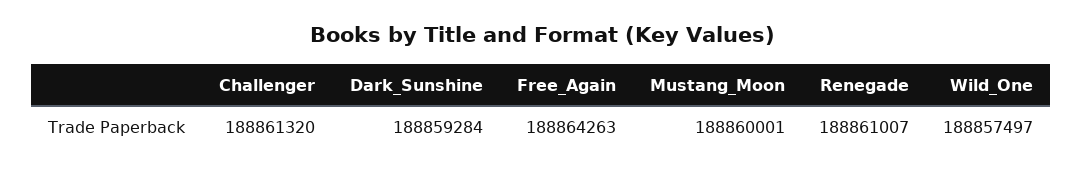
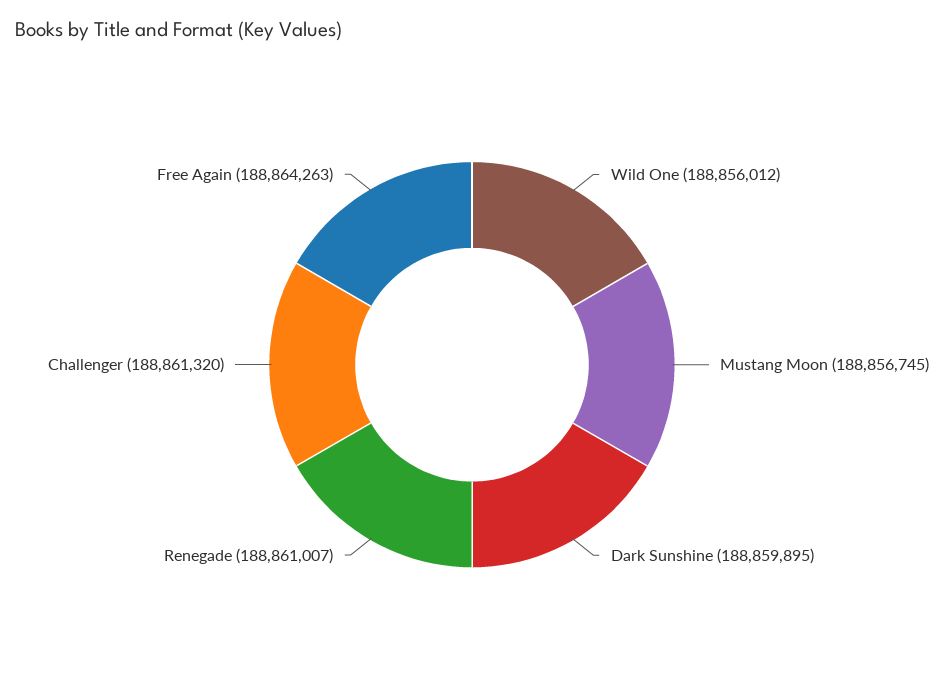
Dark_Sunshine: 188859284 -> 188859895
Mustang_Moon: 188860001 -> 188856745
Wild_One: 188857497 -> 188856012

